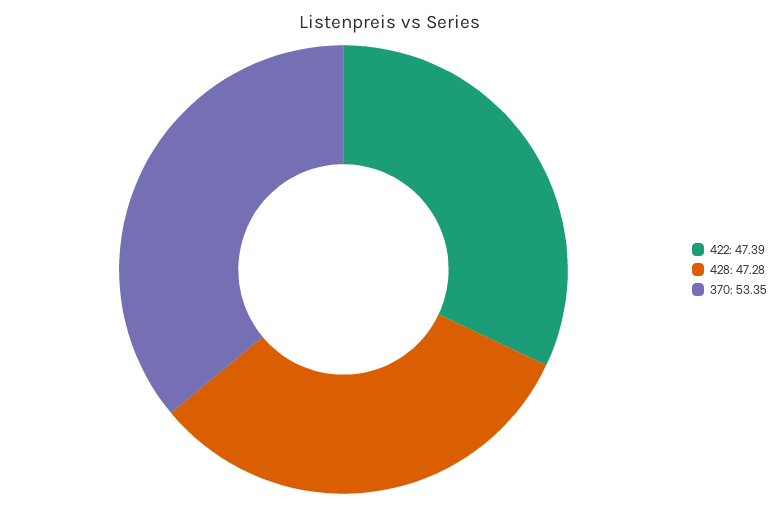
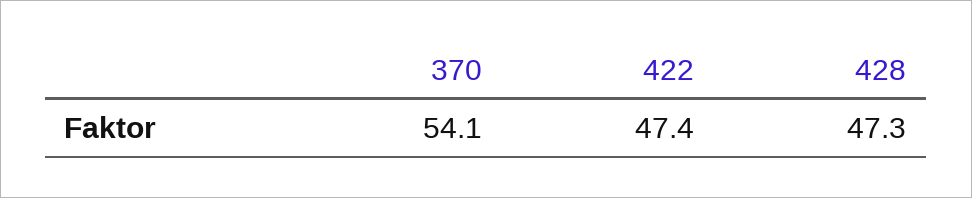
370: 53.35 -> 54.1

